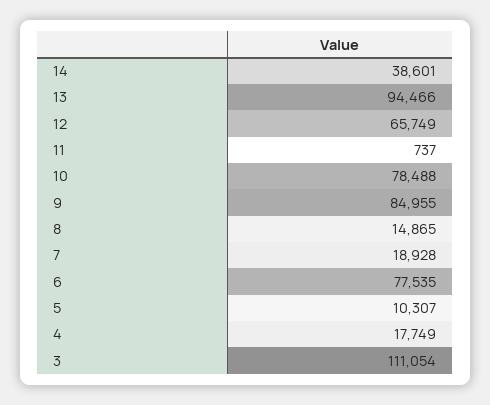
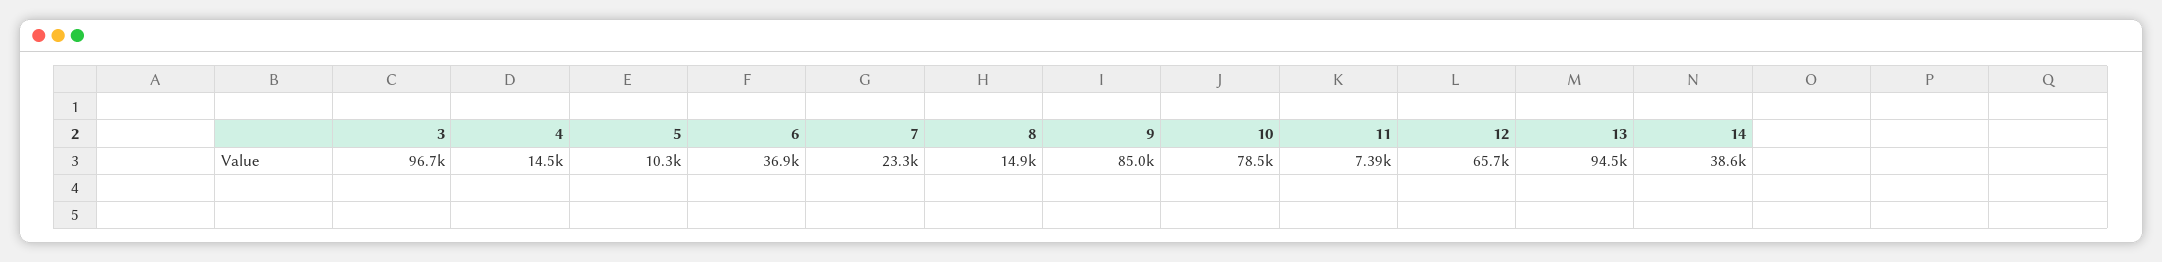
11: 737 -> 7390
7: 18928 -> 23300
6: 77535 -> 36900
4: 17749 -> 14500
3: 111054 -> 96700

